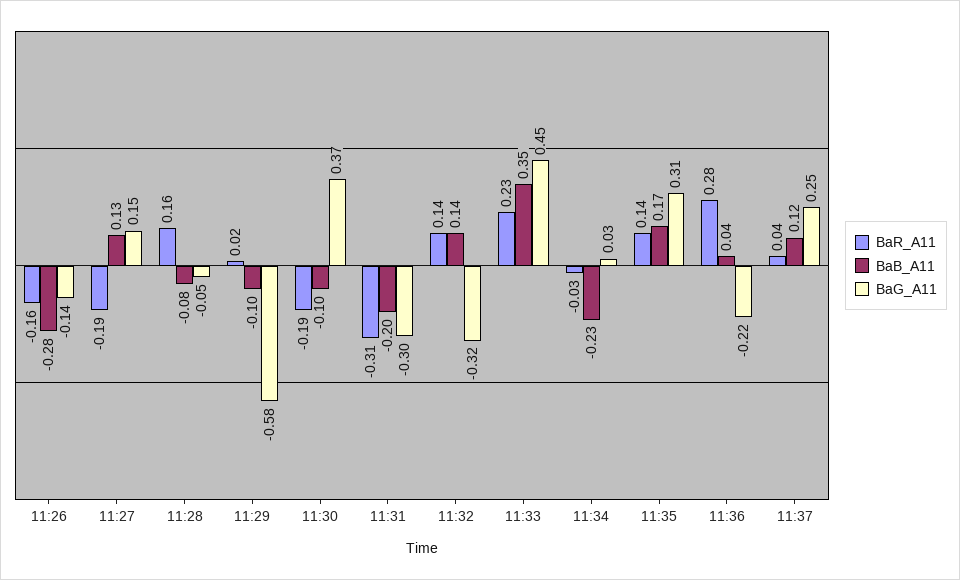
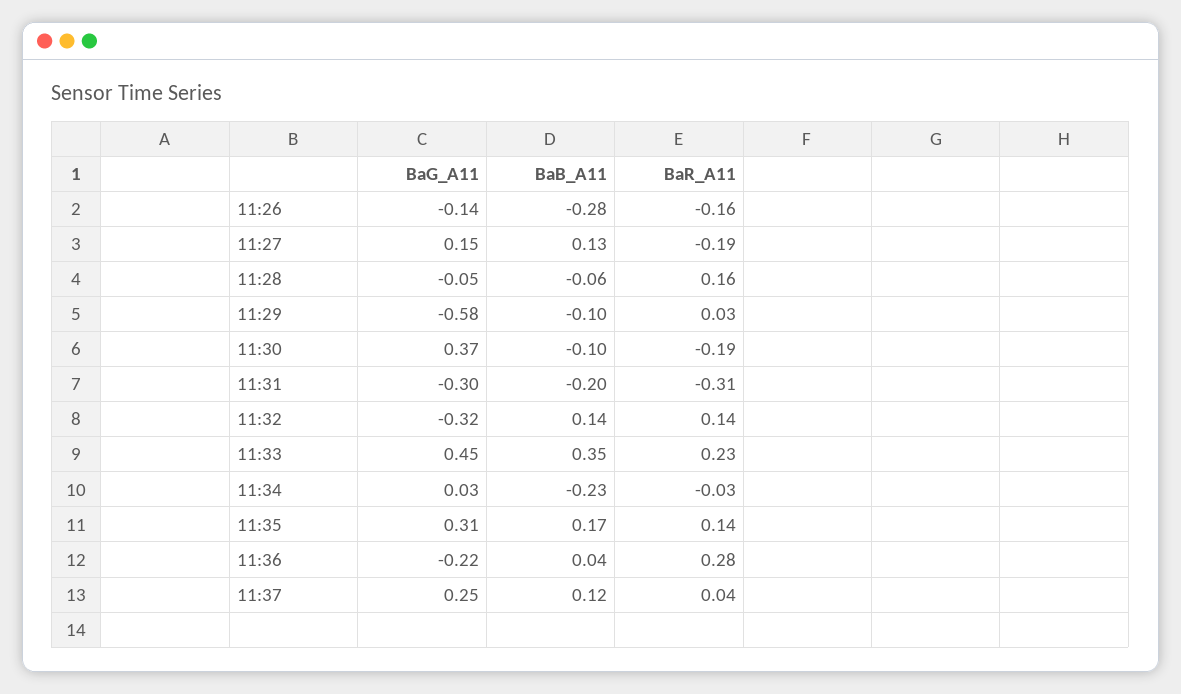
BaB_A11, 11:28: -0.08 -> -0.06
BaR_A11, 11:29: 0.02 -> 0.03

